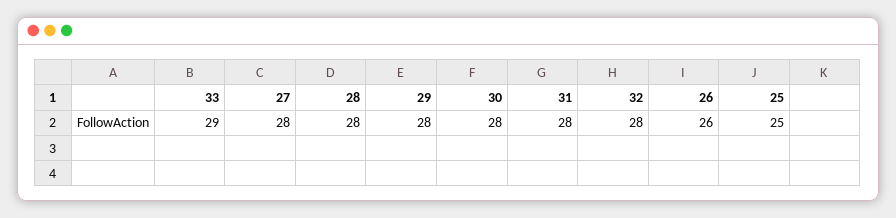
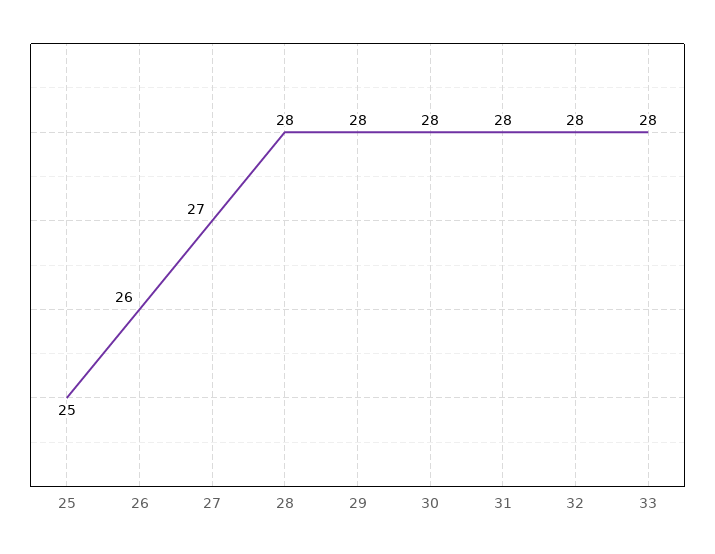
33: 29 -> 28
27: 28 -> 27

